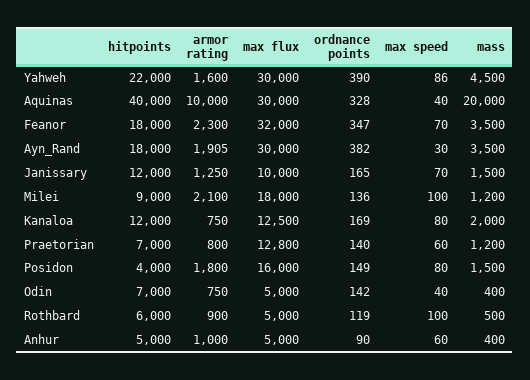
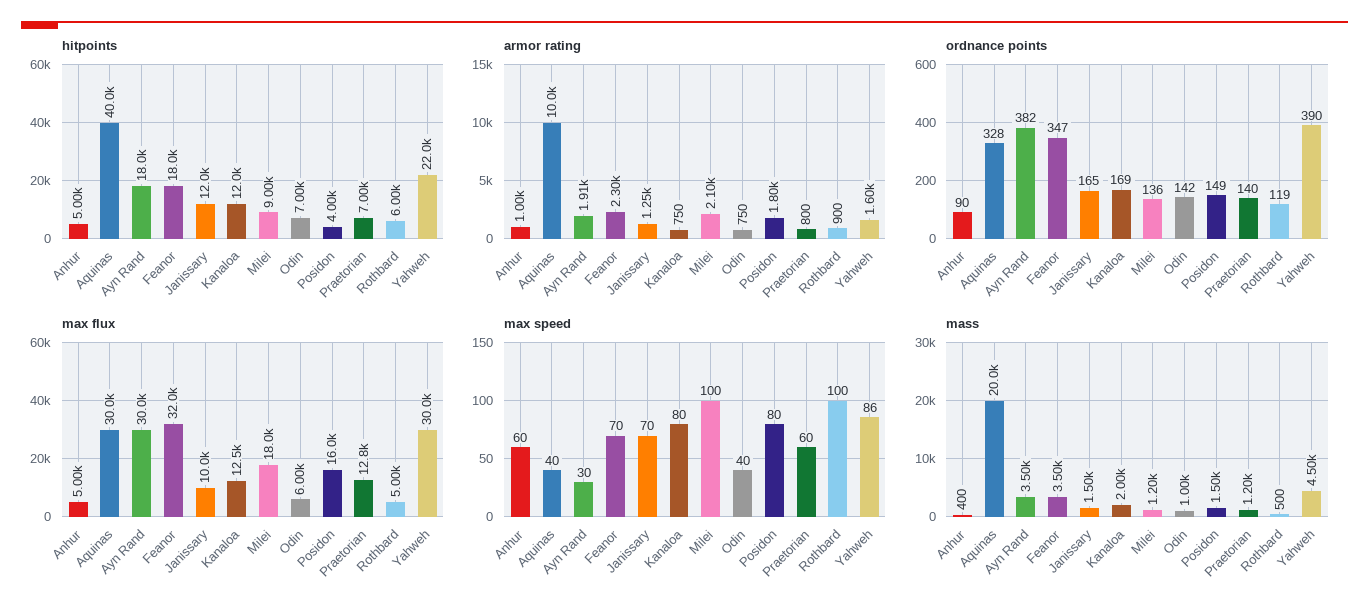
max flux, Odin: 5000 -> 6000
mass, Odin: 400 -> 1000

